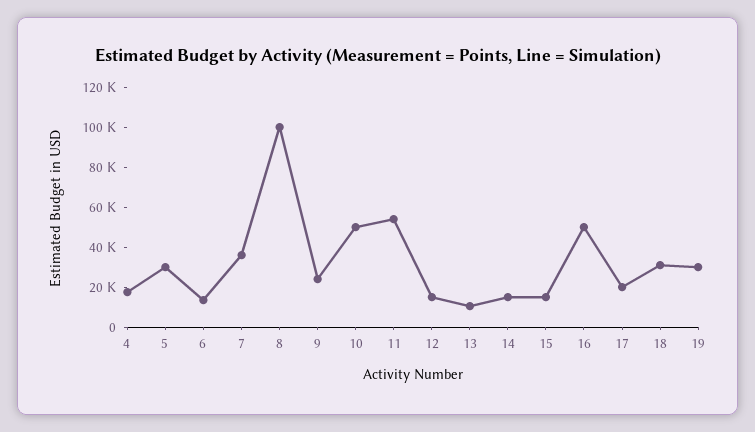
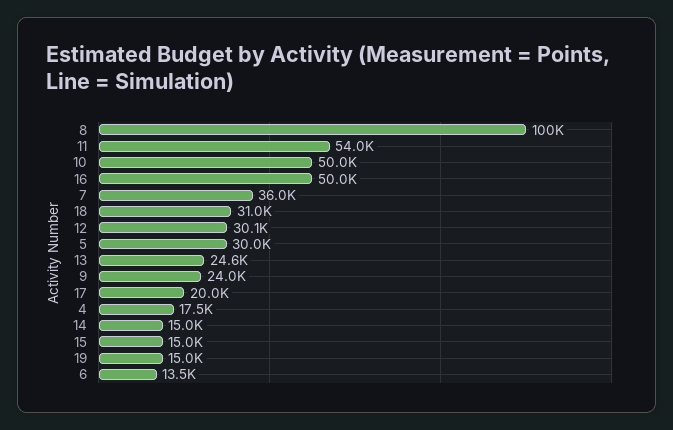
12: 15000 -> 30100
13: 10000 -> 24600
19: 30000 -> 15000

